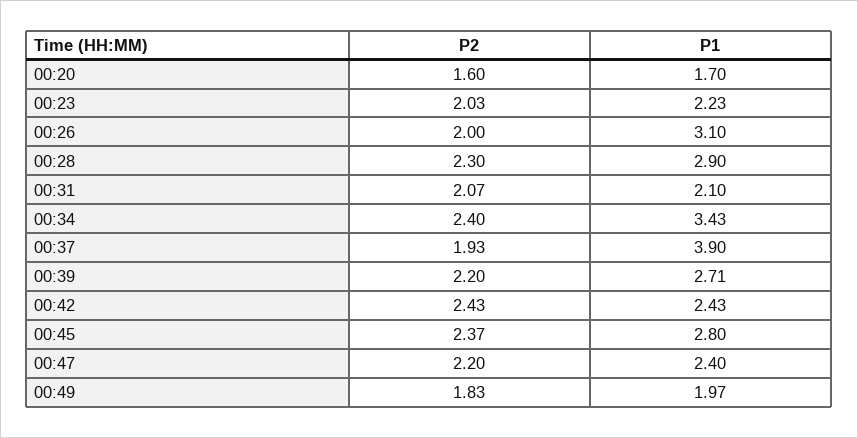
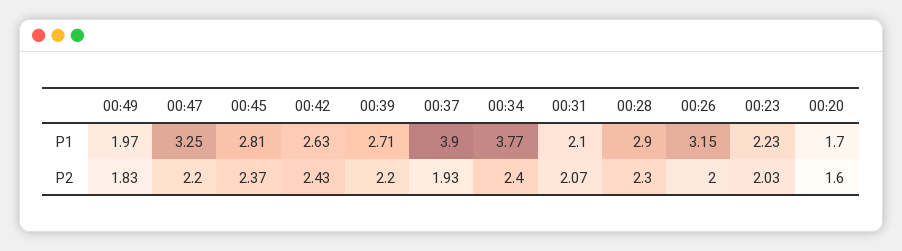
P1, 00:26: 3.1 -> 3.15
P1, 00:34: 3.43 -> 3.77
P1, 00:42: 2.43 -> 2.63
P1, 00:45: 2.8 -> 2.81
P1, 00:47: 2.4 -> 3.25

